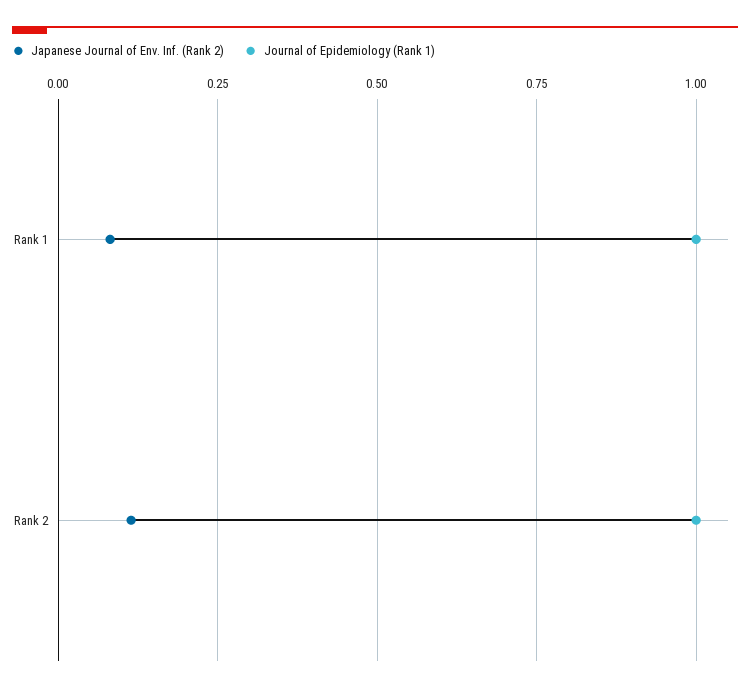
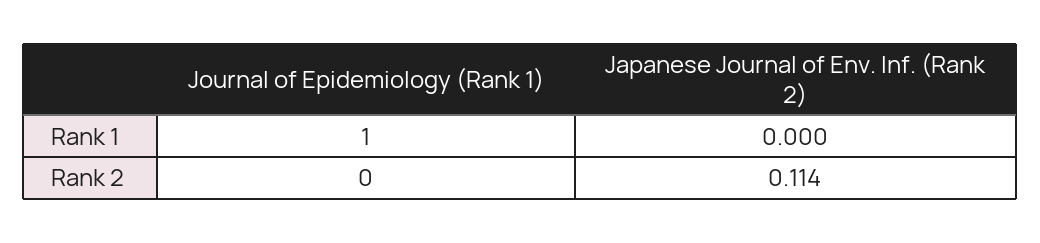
Japanese Journal of Env. Inf. (Rank 2), Rank 1: 0.075 -> 0
Journal of Epidemiology (Rank 1), Rank 2: 1 -> 0

